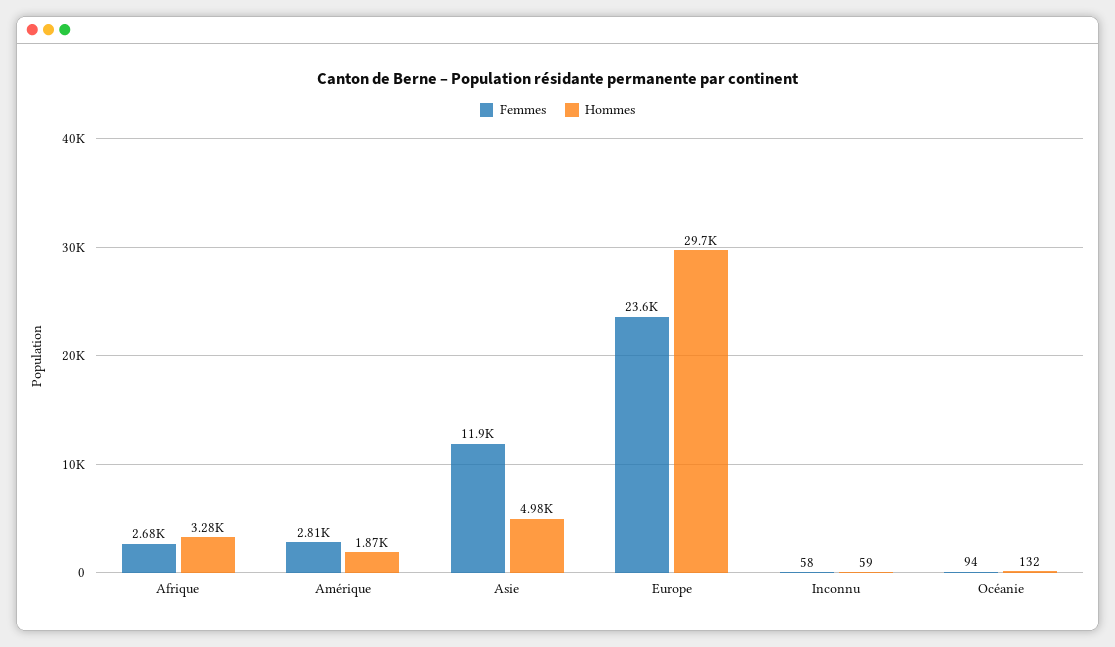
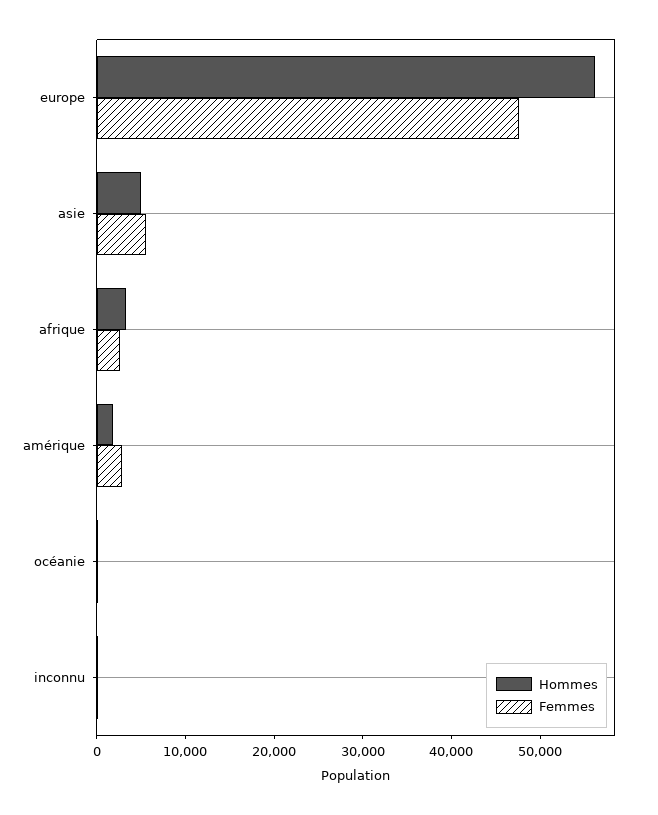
Femmes, Asie: 11900 -> 6000
Femmes, Europe: 23600 -> 48000
Hommes, Europe: 29700 -> 56000

